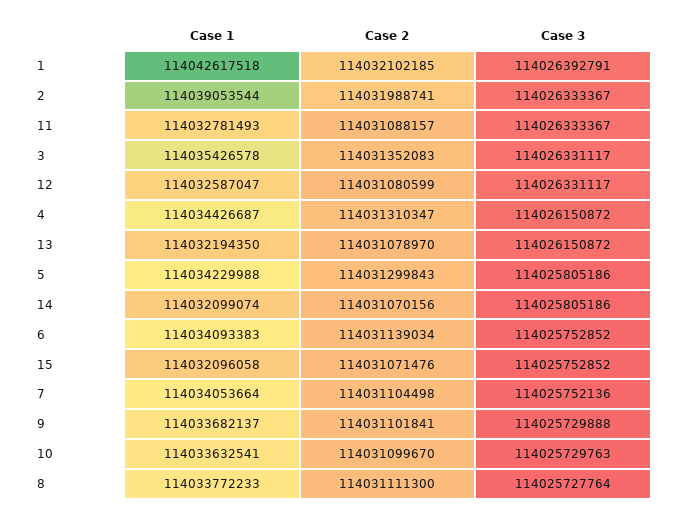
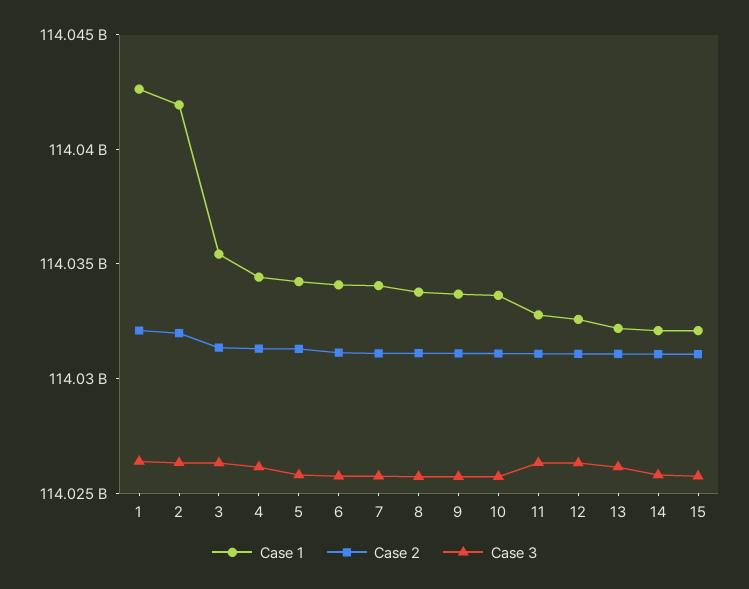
Case 1, 2: 114039053544 -> 114042000000

